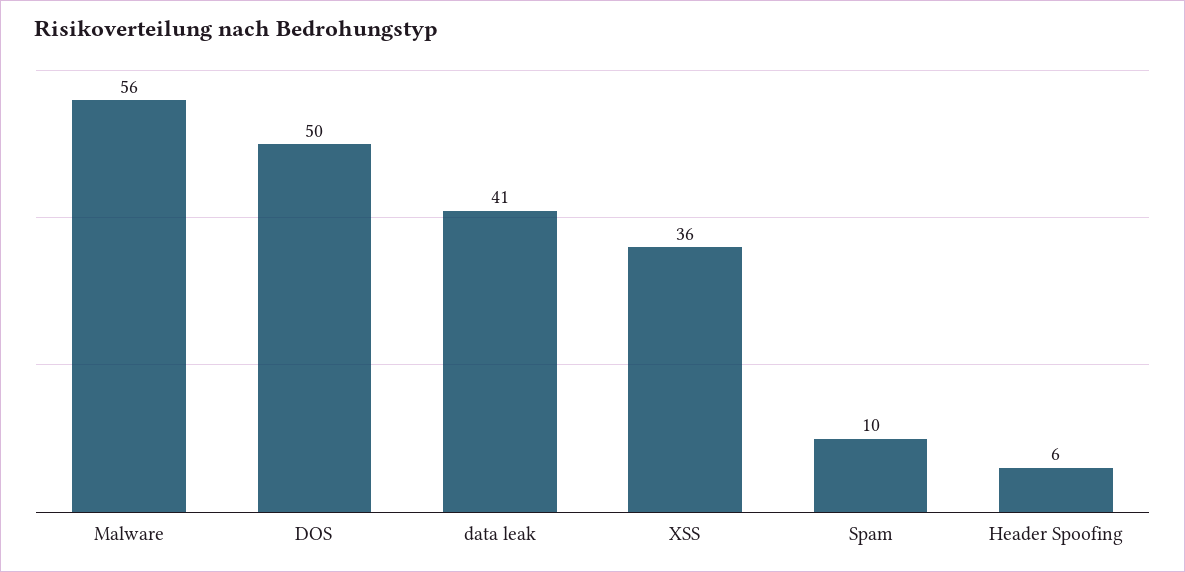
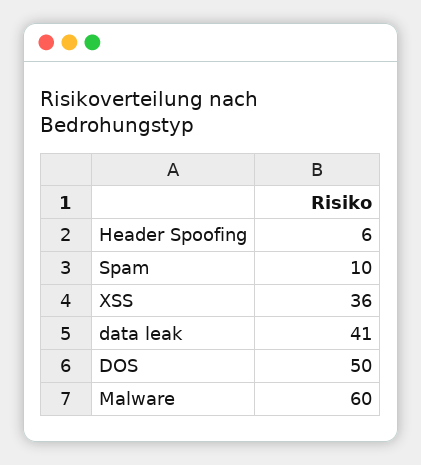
Malware: 56 -> 60

